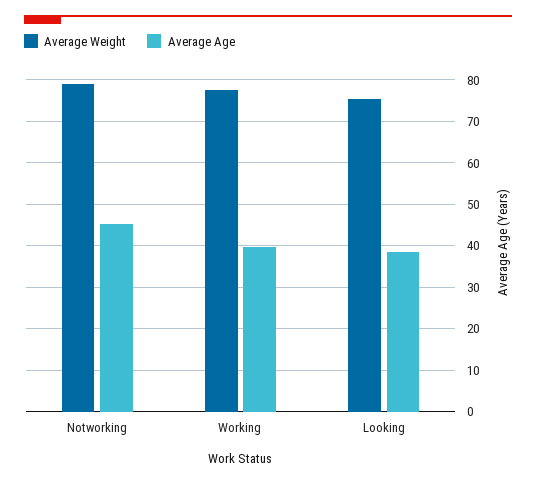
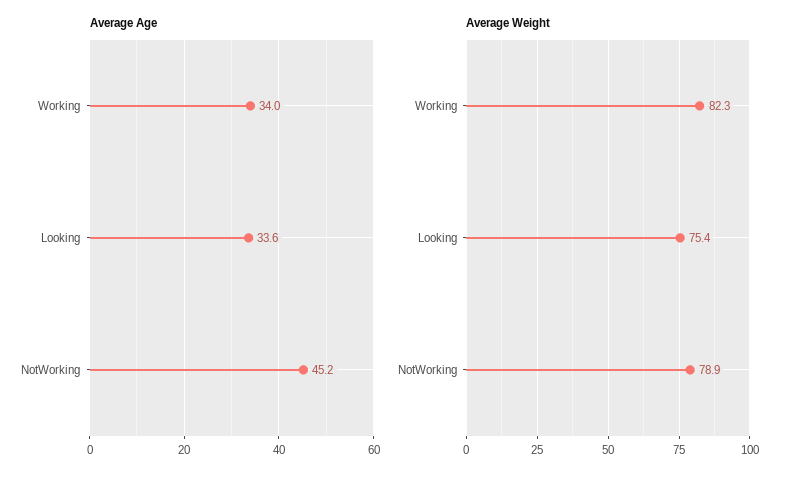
Average Weight, Working: 78 -> 82.3
Average Age, Working: 40 -> 34
Average Age, Looking: 38 -> 33.6

